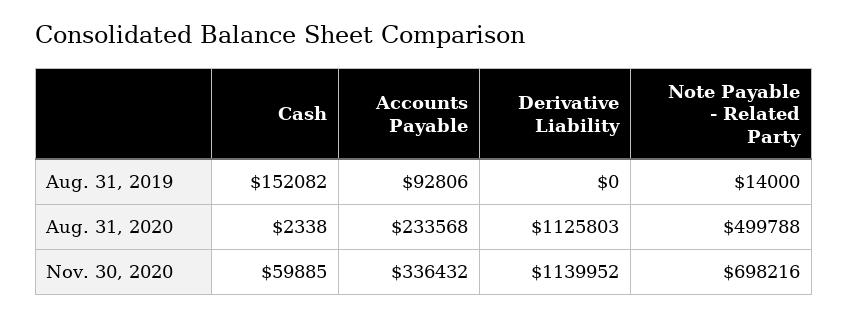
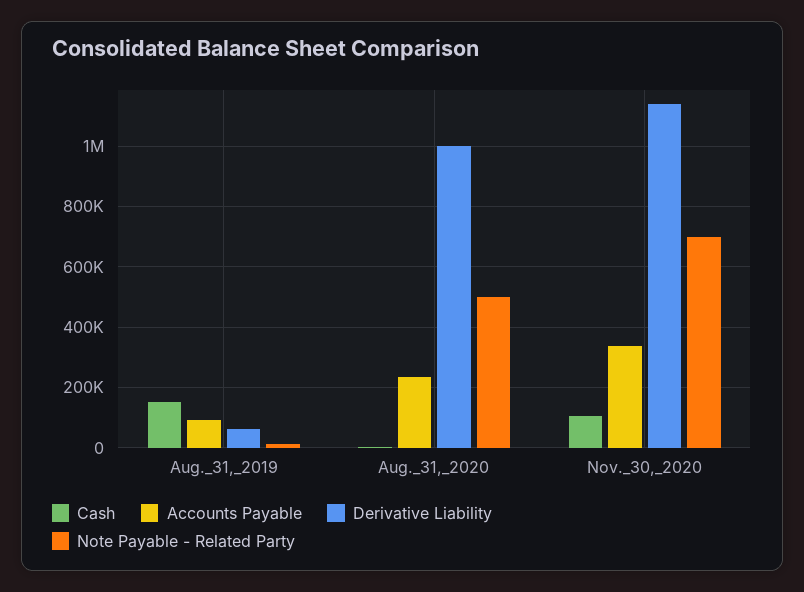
Derivative Liability, Aug. 31, 2019: 0 -> 60000
Derivative Liability, Aug. 31, 2020: 1125803 -> 1000000
Cash, Nov. 30, 2020: 59885 -> 100000

